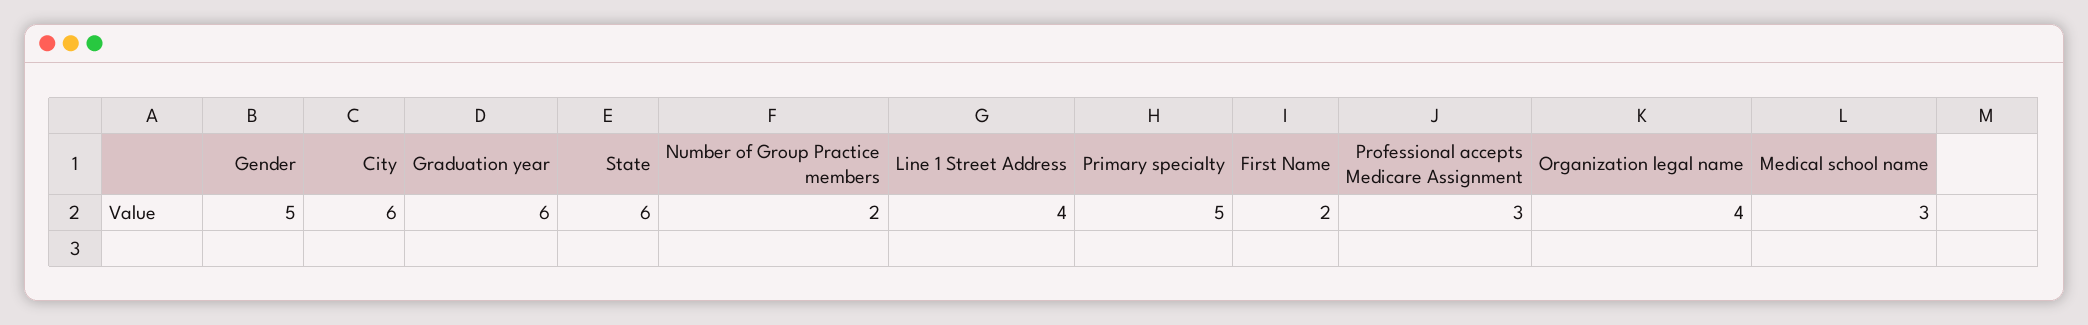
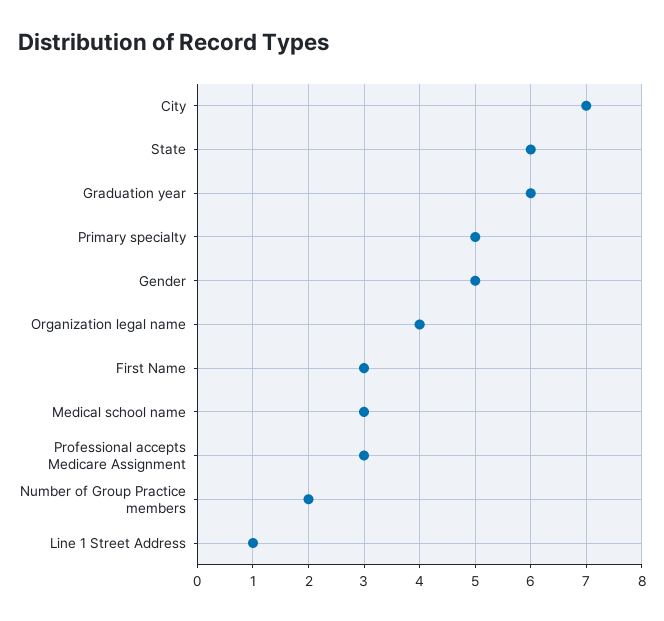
City: 6 -> 7
Line 1 Street Address: 4 -> 1
First Name: 2 -> 3

